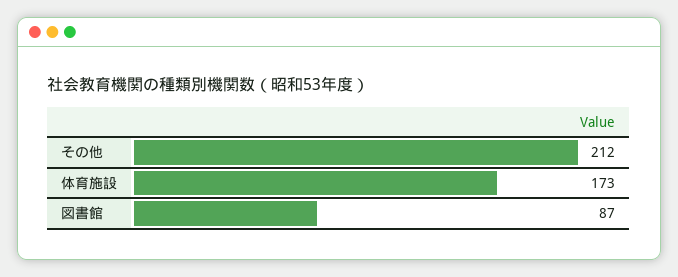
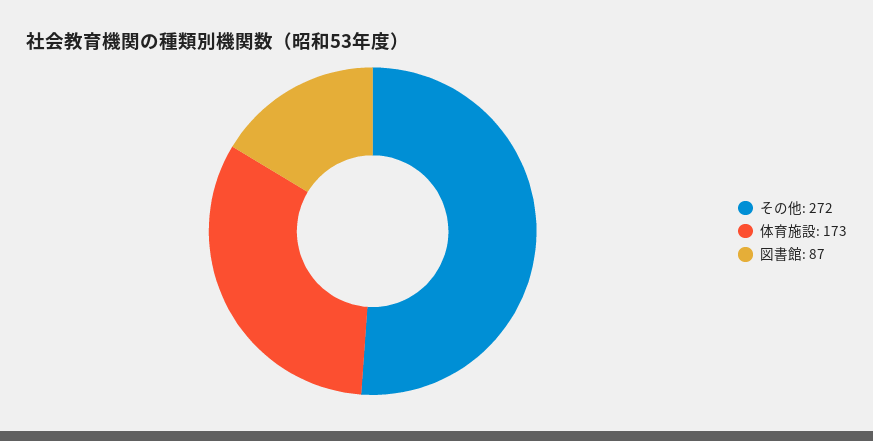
その他: 212 -> 272

